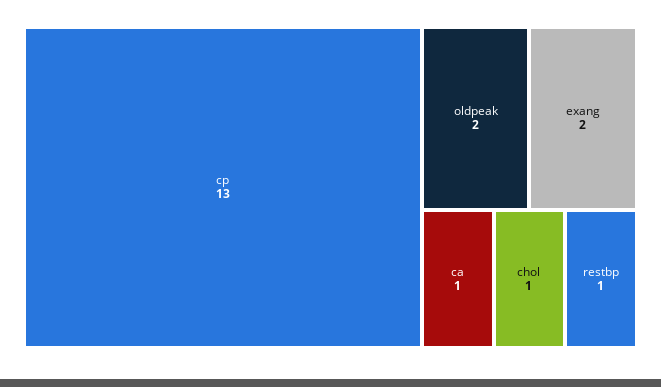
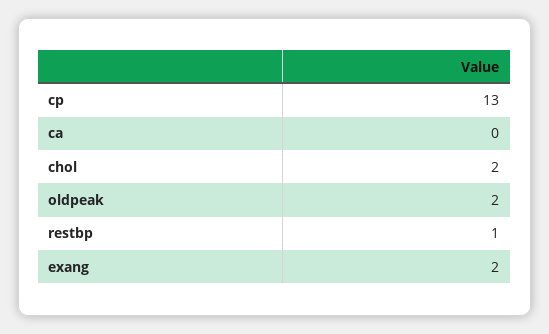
ca: 1 -> 0
chol: 1 -> 2

